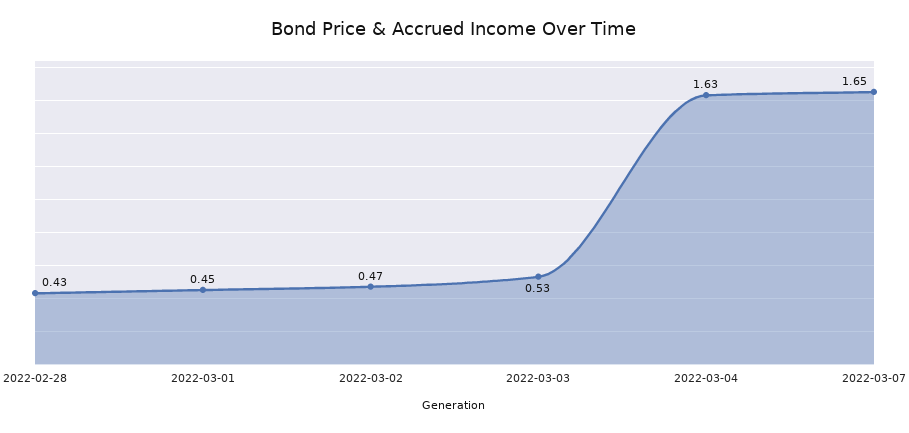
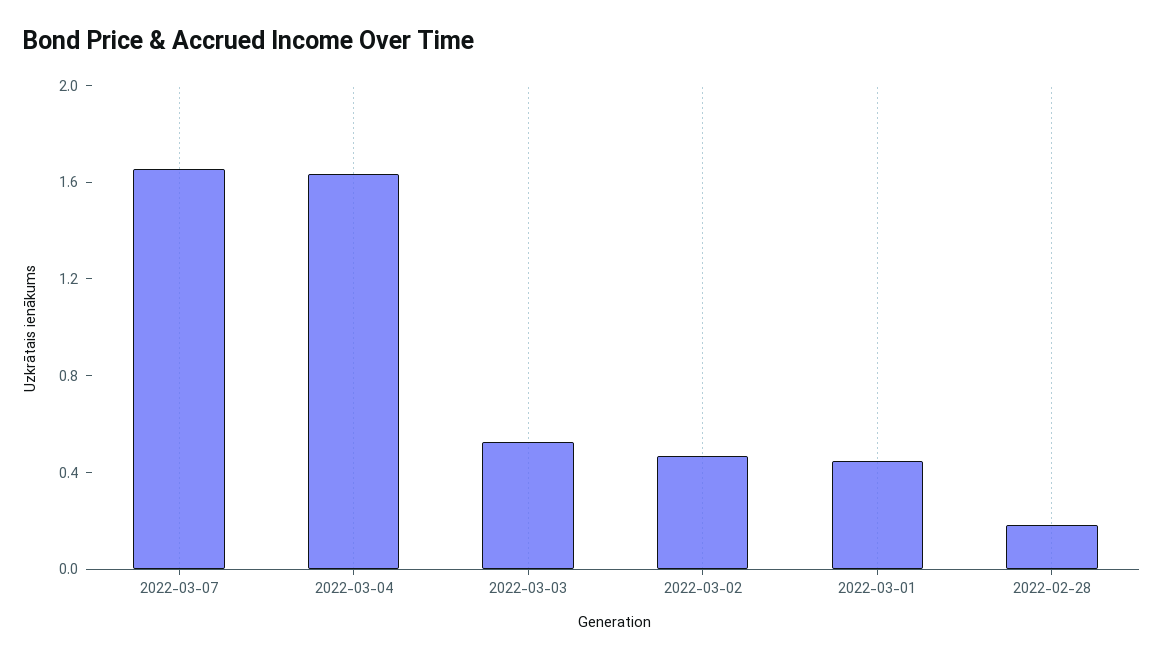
2022-02-28: 0.43 -> 0.2

